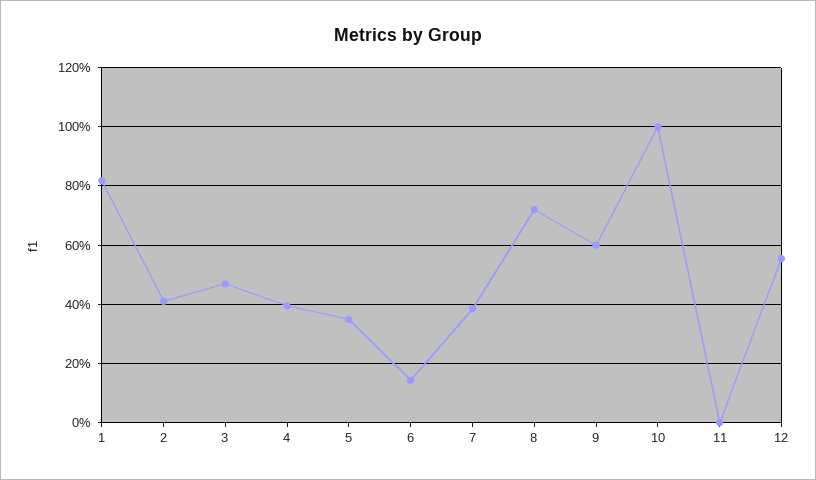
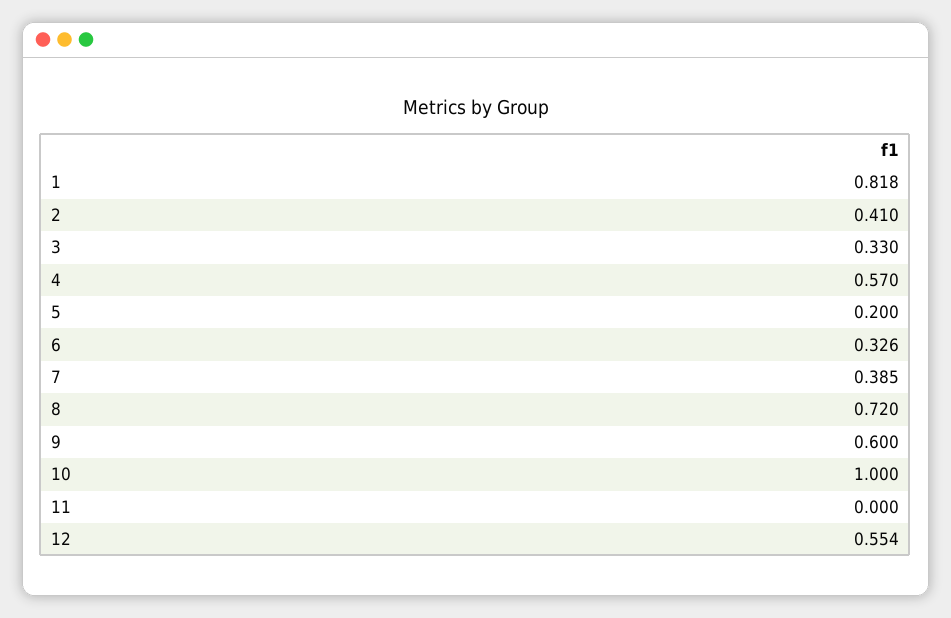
3: 0.475 -> 0.33
4: 0.4 -> 0.57
5: 0.35 -> 0.2
6: 0.15 -> 0.326

